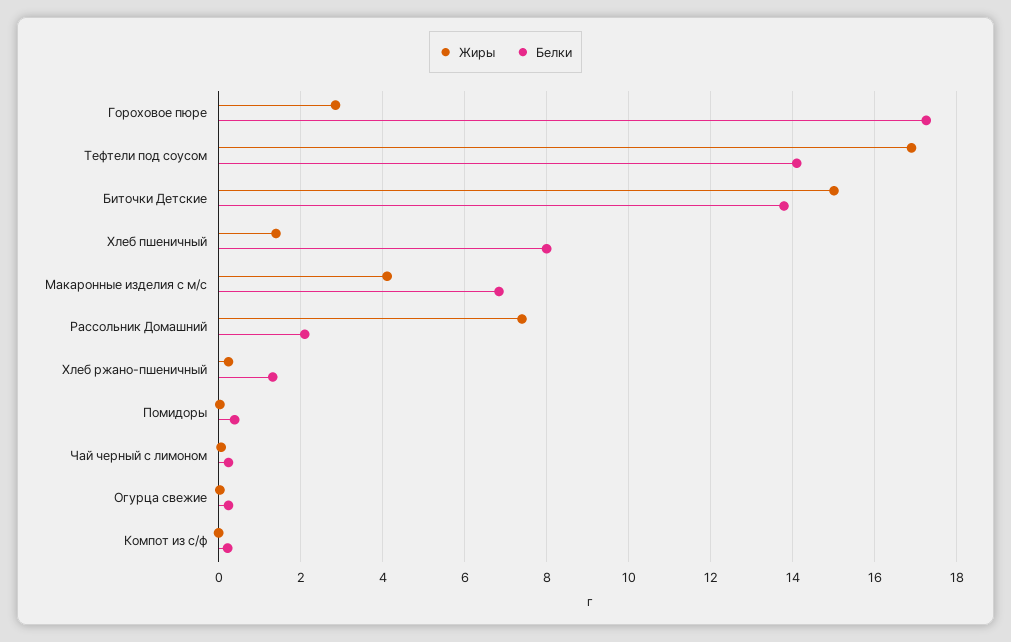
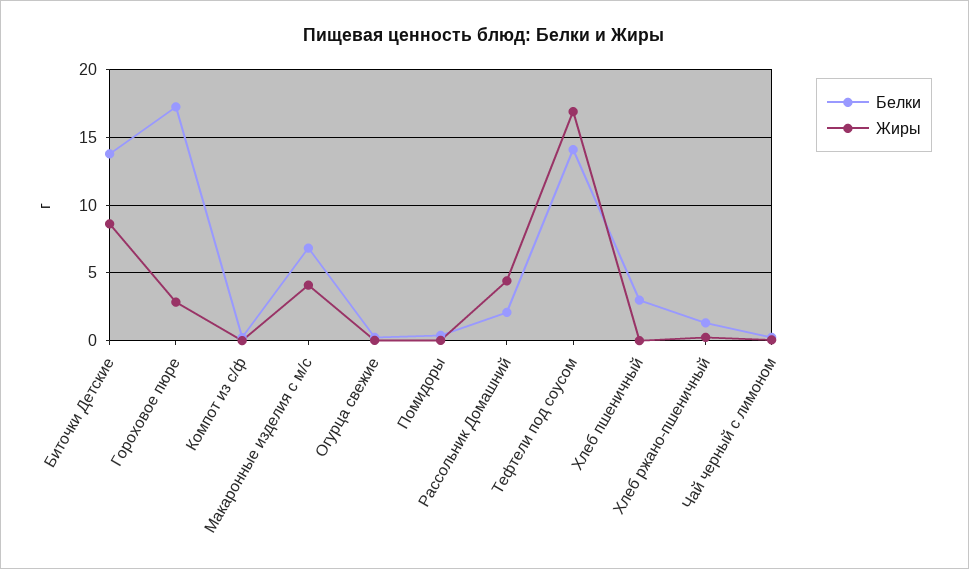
Жиры, Биточки Детские: 15 -> 8.5
Жиры, Хлеб пшеничный: 1.4 -> 0
Белки, Хлеб пшеничный: 8 -> 3
Жиры, Рассольник Домашний: 7.4 -> 4.5

